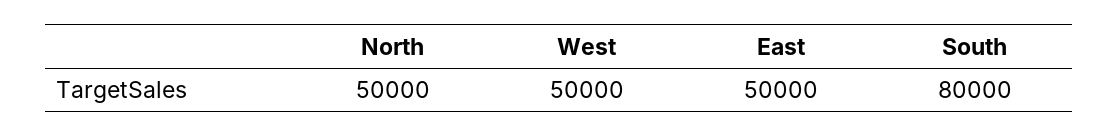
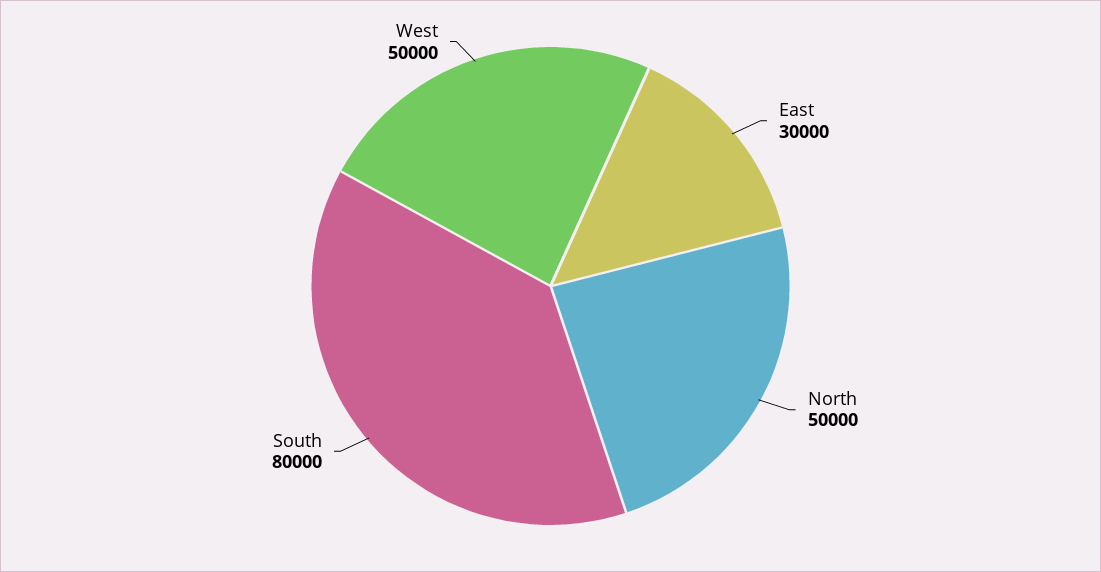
East: 50000 -> 30000

